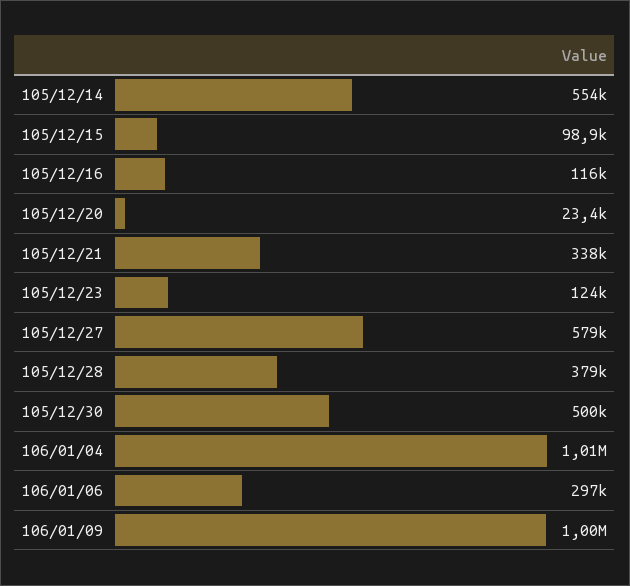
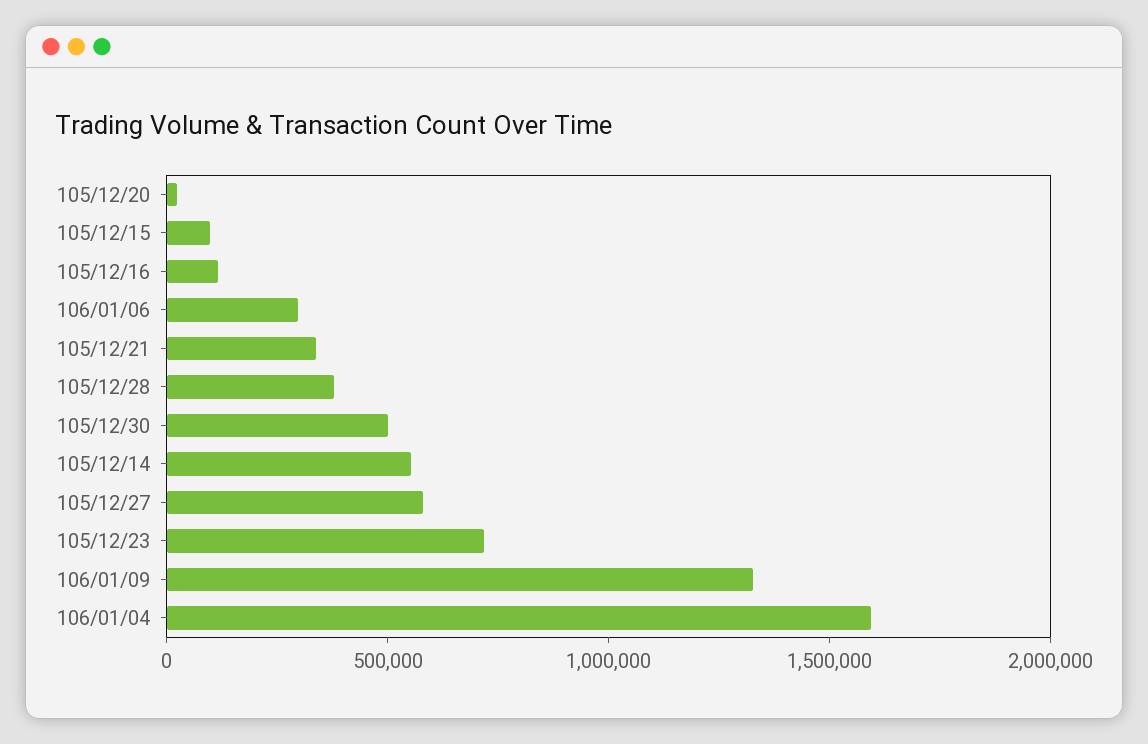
105/12/23: 124000 -> 700000
106/01/04: 1010000 -> 1600000
106/01/09: 1000000 -> 1300000

